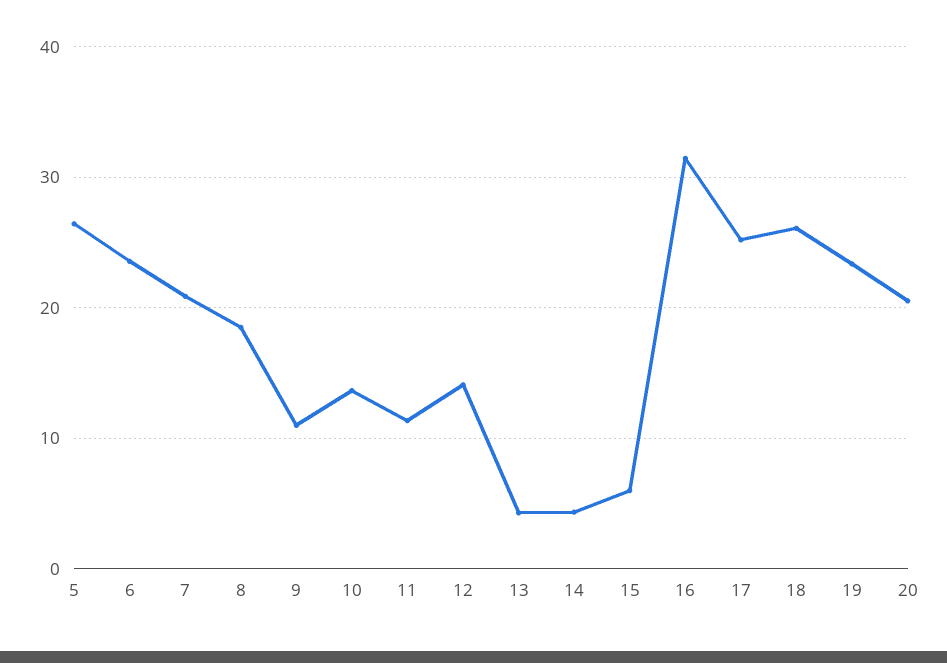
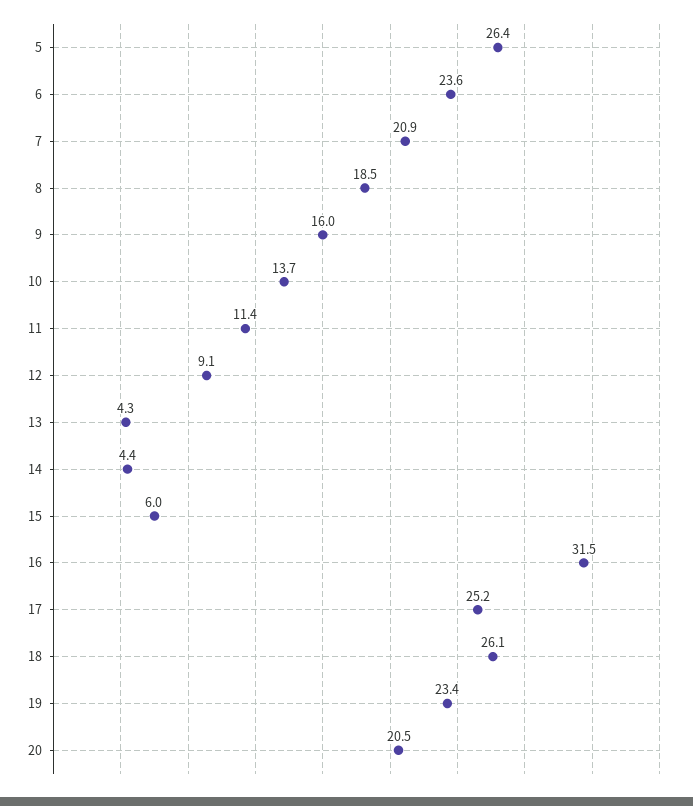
9: 11 -> 16
12: 14 -> 9.1

